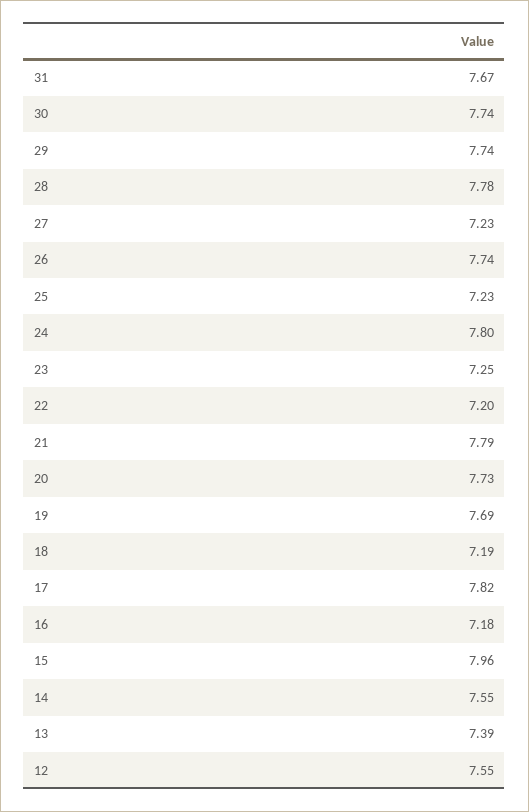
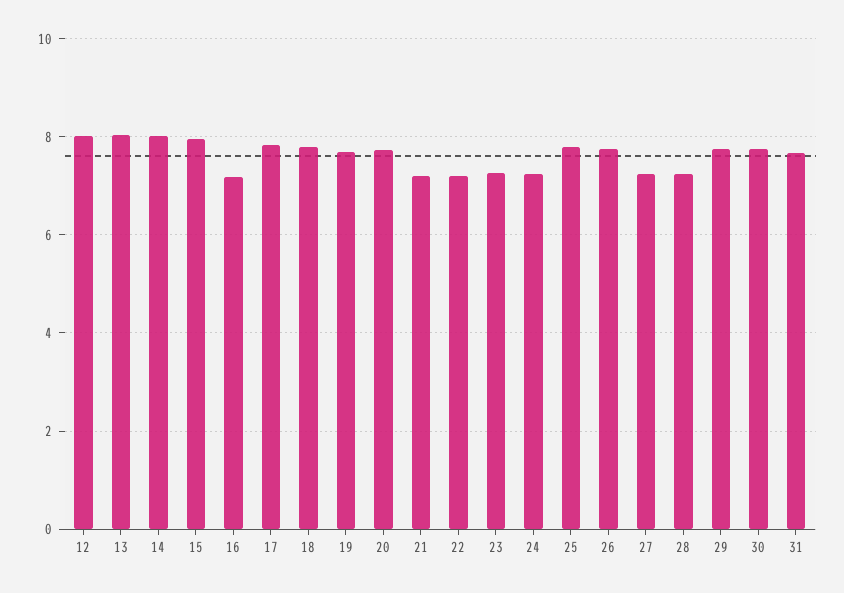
28: 7.78 -> 7.2
25: 7.23 -> 7.8
24: 7.8 -> 7.2
21: 7.79 -> 7.2
18: 7.19 -> 7.8
14: 7.55 -> 8
13: 7.39 -> 8
12: 7.55 -> 8

